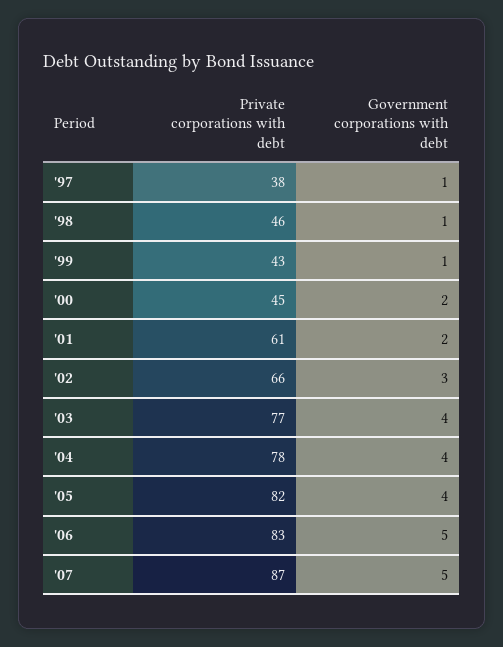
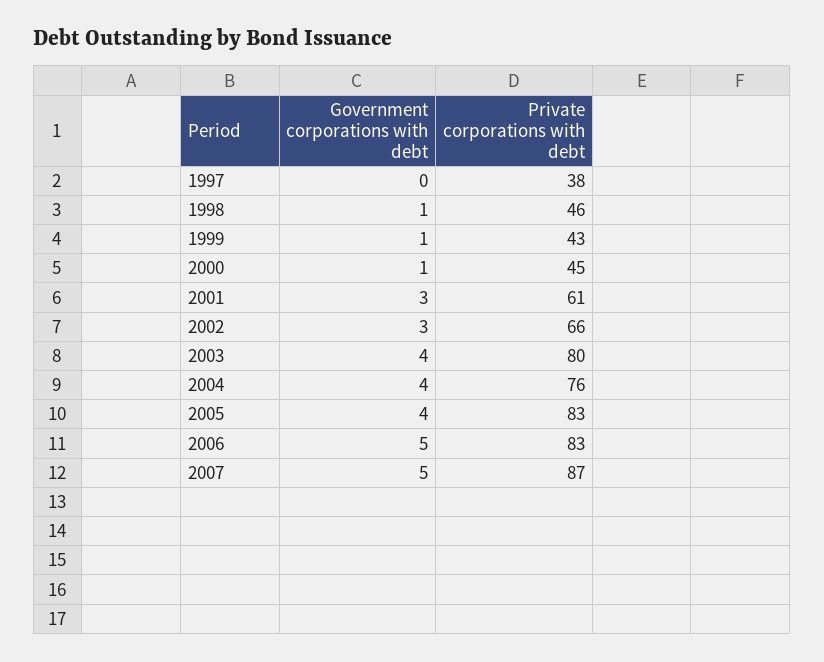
Government corporations with debt, '97: 1 -> 0
Government corporations with debt, '00: 2 -> 1
Government corporations with debt, '01: 2 -> 3
Private corporations with debt, '03: 77 -> 80
Private corporations with debt, '04: 78 -> 76
Private corporations with debt, '05: 82 -> 83

